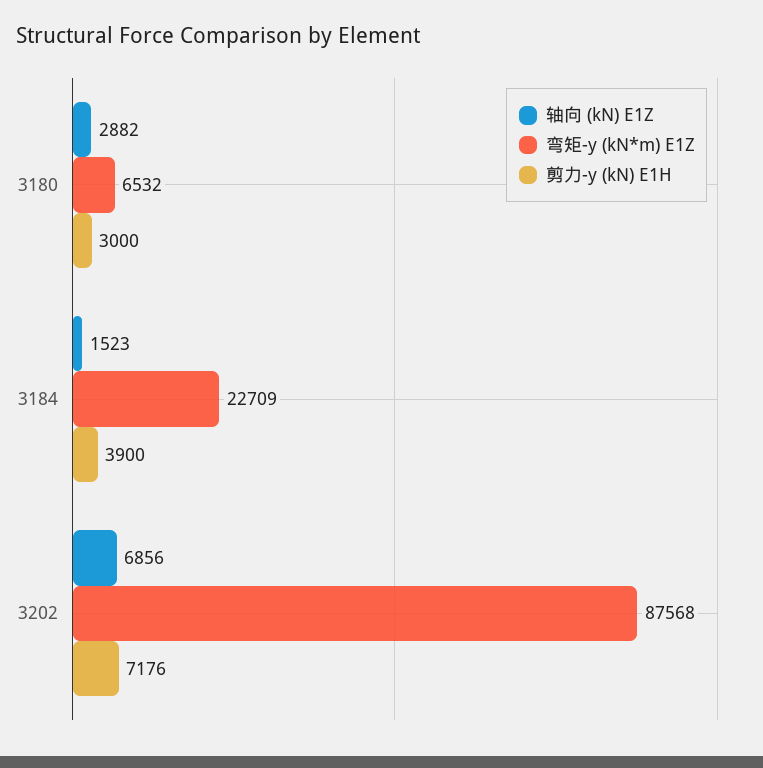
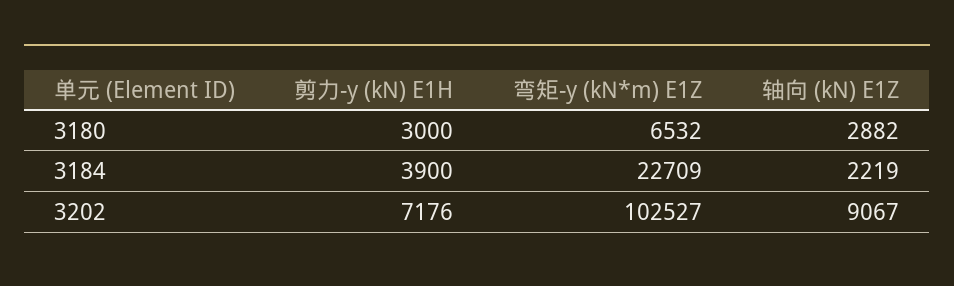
轴向 (kN) E1Z, 3184: 1523 -> 2219
轴向 (kN) E1Z, 3202: 6856 -> 9067
弯矩-y (kN*m) E1Z, 3202: 87568 -> 102527

